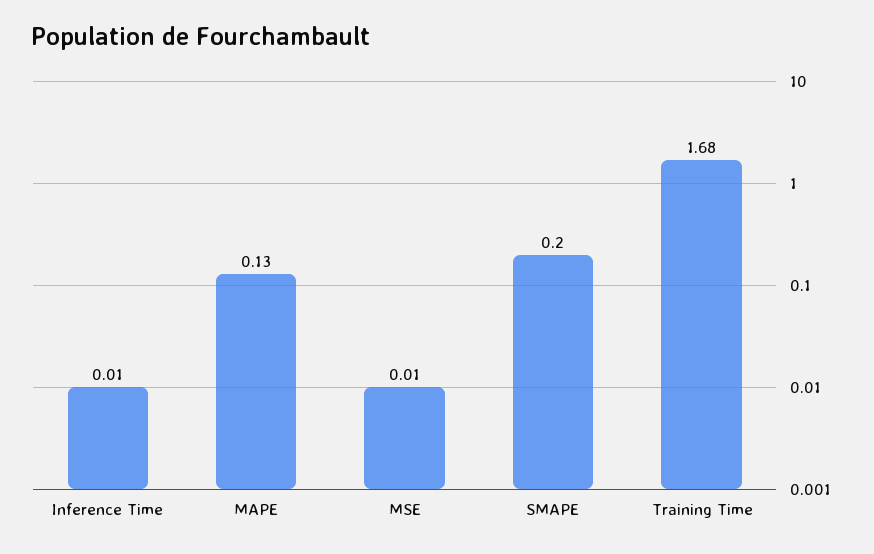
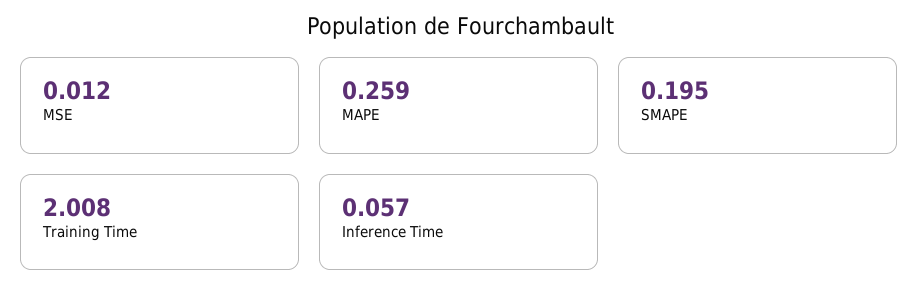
Inference Time: 0.01 -> 0.057
MAPE: 0.13 -> 0.259
Training Time: 1.68 -> 2.008

